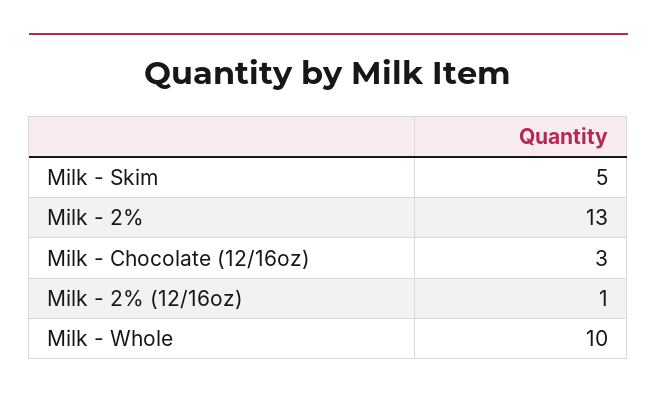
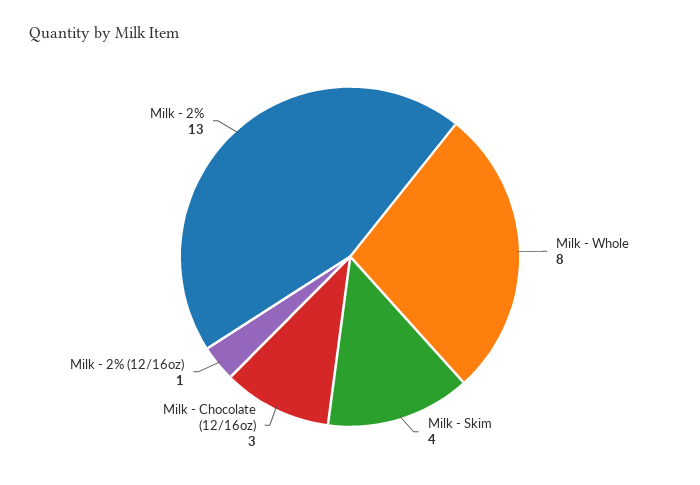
Milk - Skim: 5 -> 4
Milk - Whole: 10 -> 8

